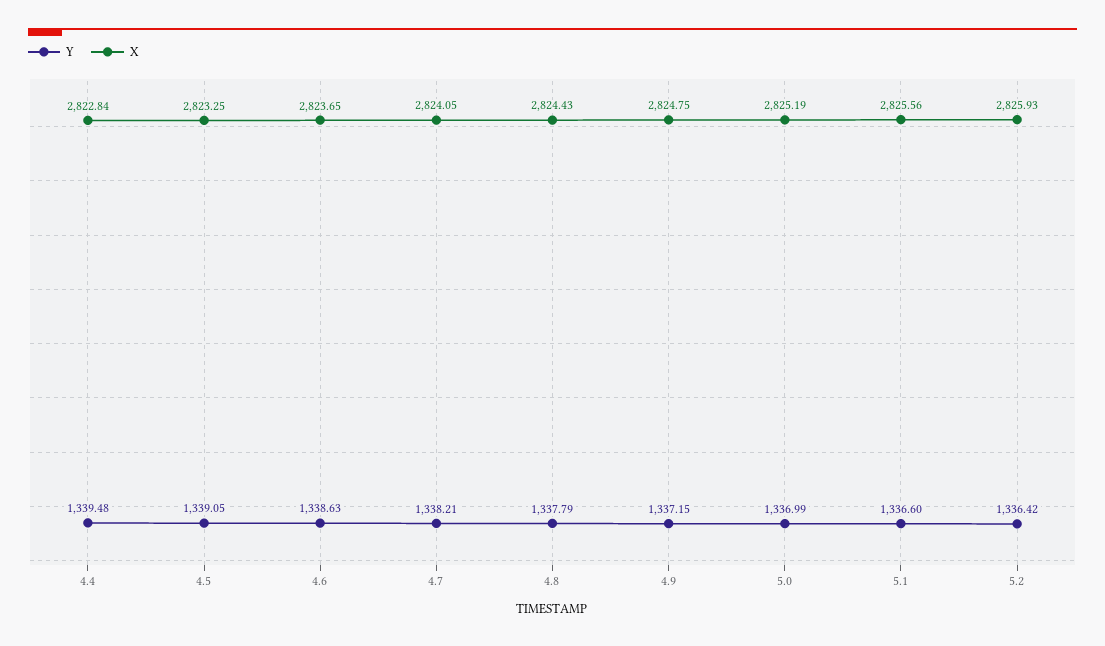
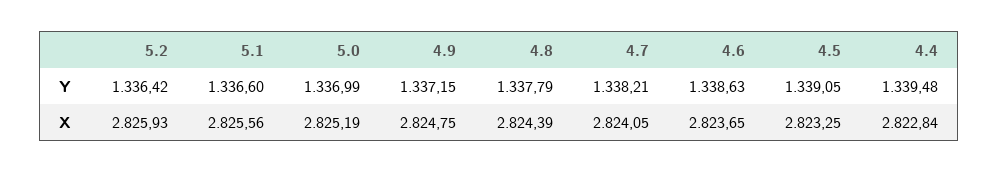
X, 4.8: 2824.43 -> 2824.39

